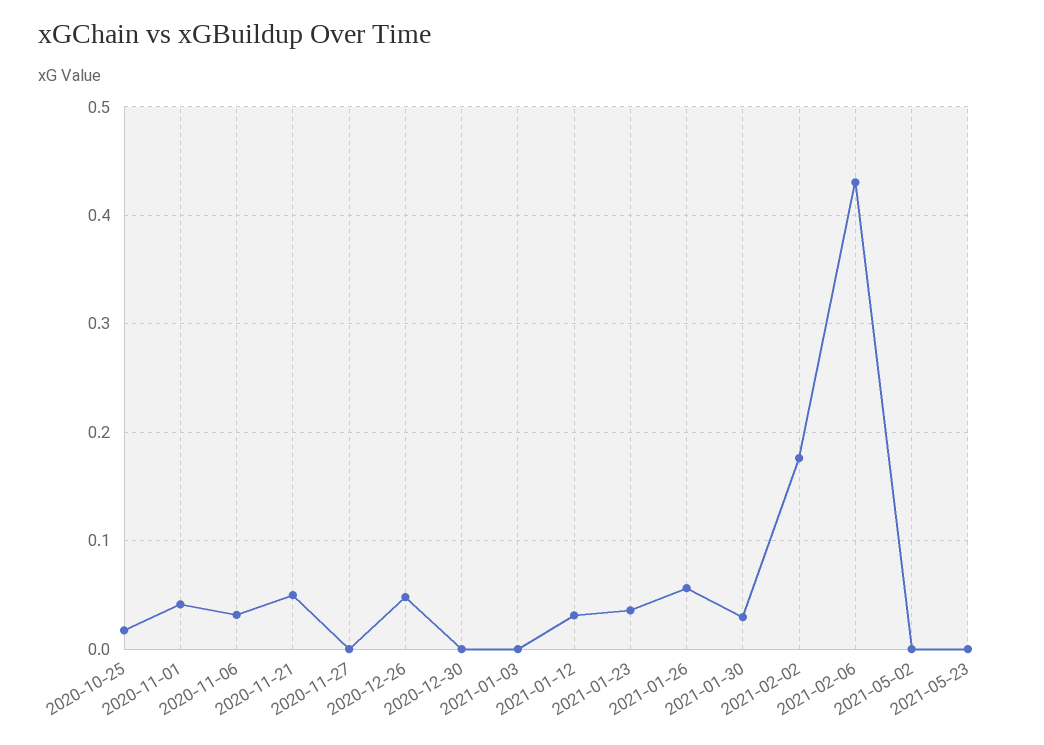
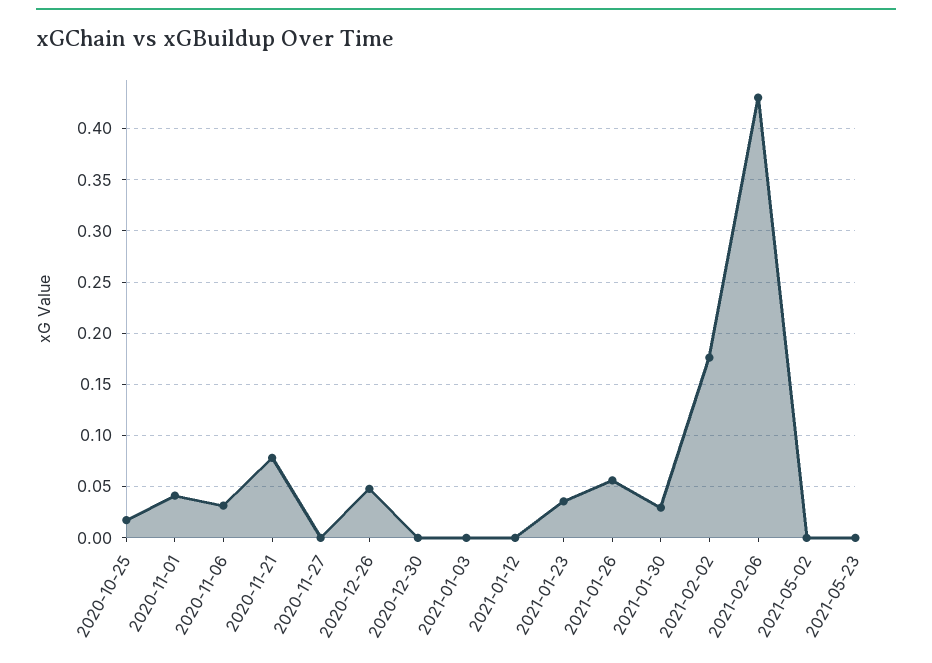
2020-11-21: 0.05 -> 0.08
2021-01-12: 0.03 -> 0

